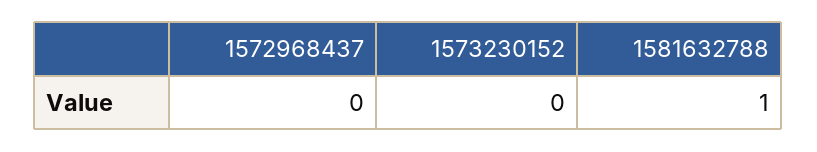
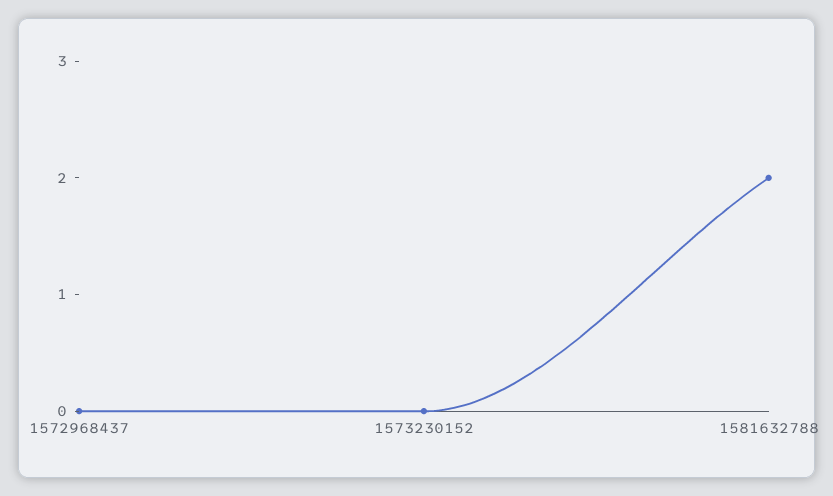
1581632788: 1 -> 2

